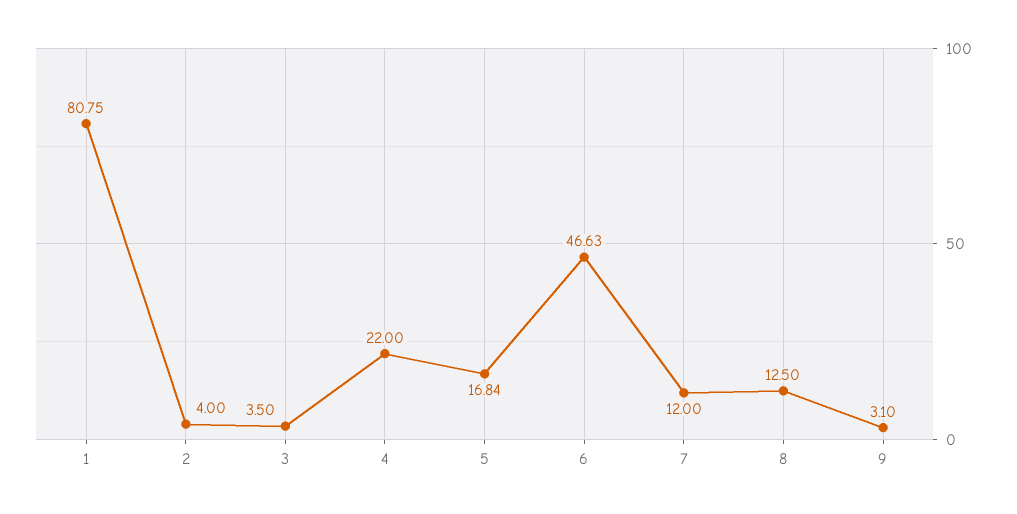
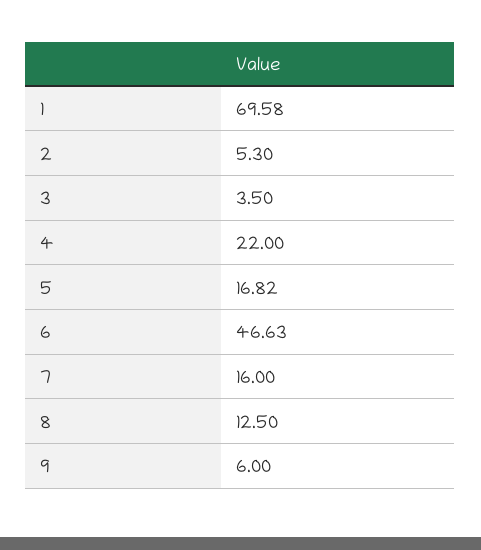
1: 80.75 -> 69.58
2: 4 -> 5.3
5: 16.84 -> 16.82
7: 12 -> 16
9: 3.1 -> 6

